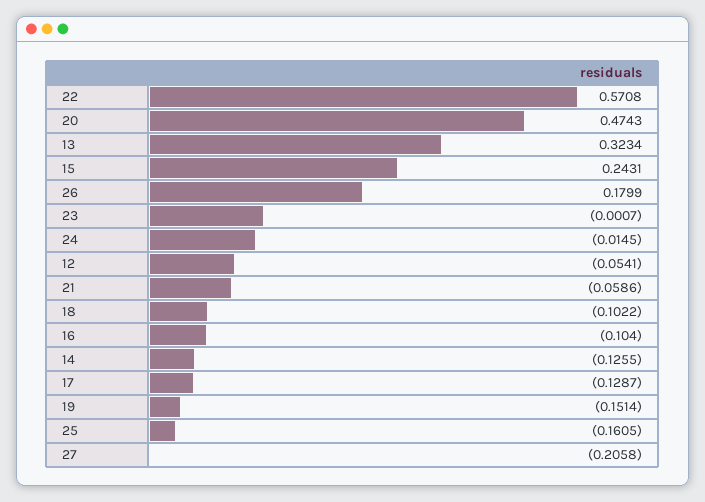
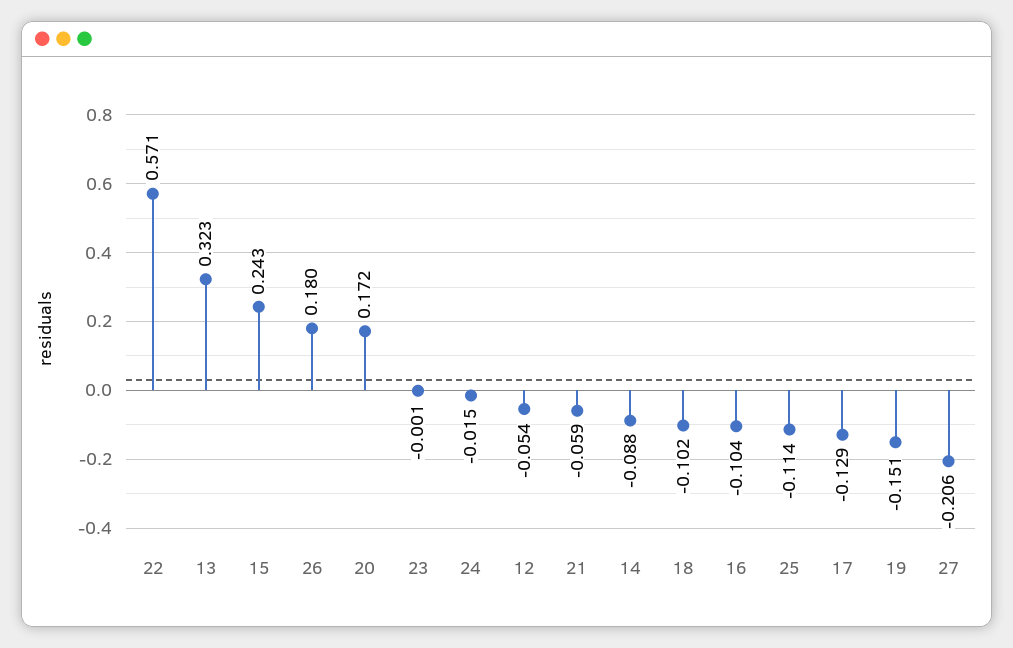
20: 0.4743 -> 0.172
14: -0.1255 -> -0.088
25: -0.1605 -> -0.114

